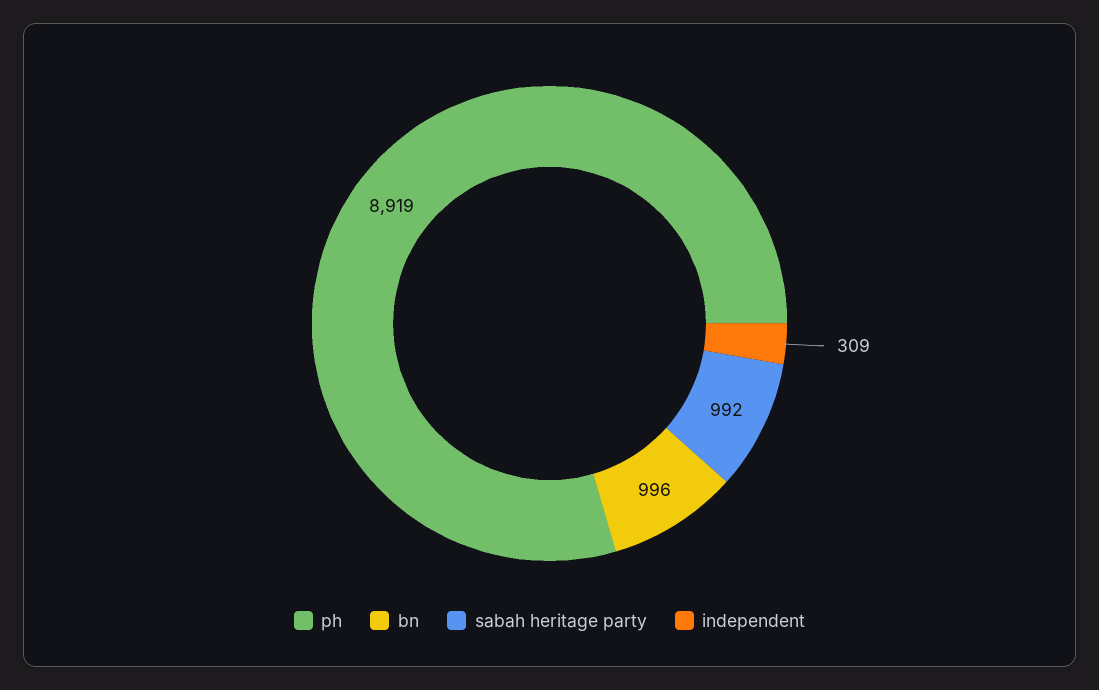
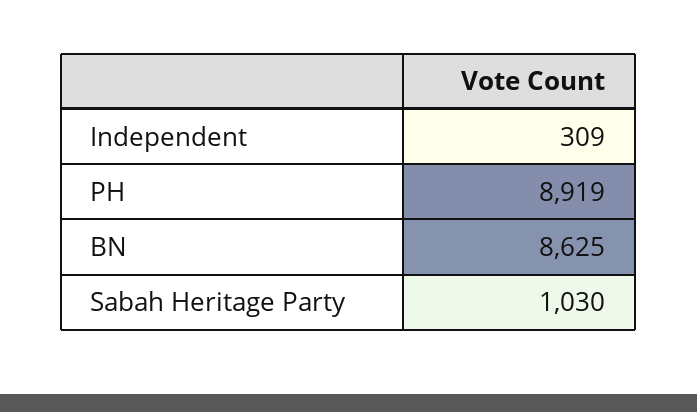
bn: 996 -> 8625
sabah heritage party: 992 -> 1030

